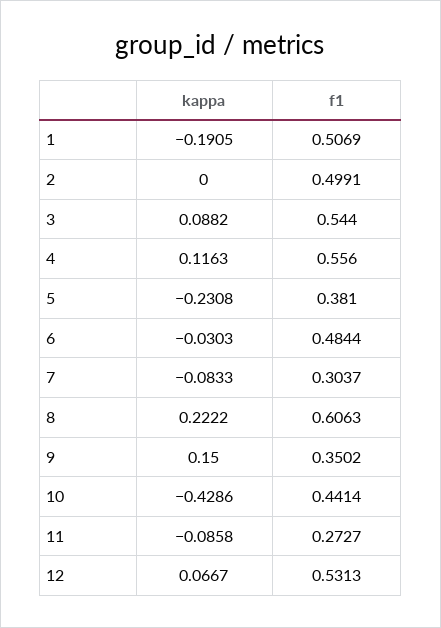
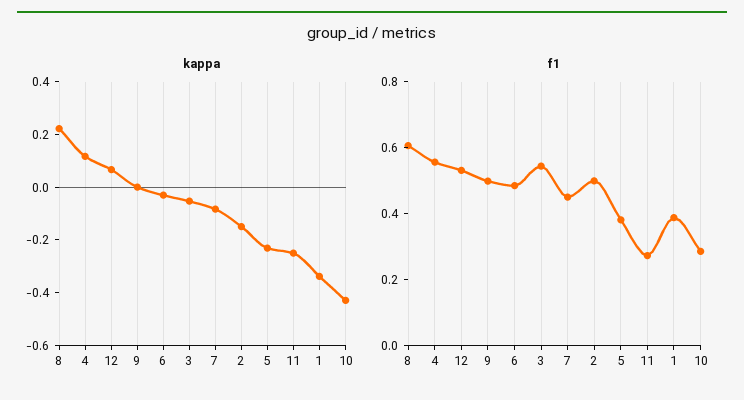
kappa, 1: -0.1905 -> -0.35
f1, 1: 0.5069 -> 0.4
kappa, 2: 0 -> -0.15
kappa, 3: 0.0882 -> -0.05
f1, 7: 0.3037 -> 0.45
kappa, 9: 0.15 -> 0
f1, 9: 0.3502 -> 0.5
f1, 10: 0.4414 -> 0.3
kappa, 11: -0.0858 -> -0.25

